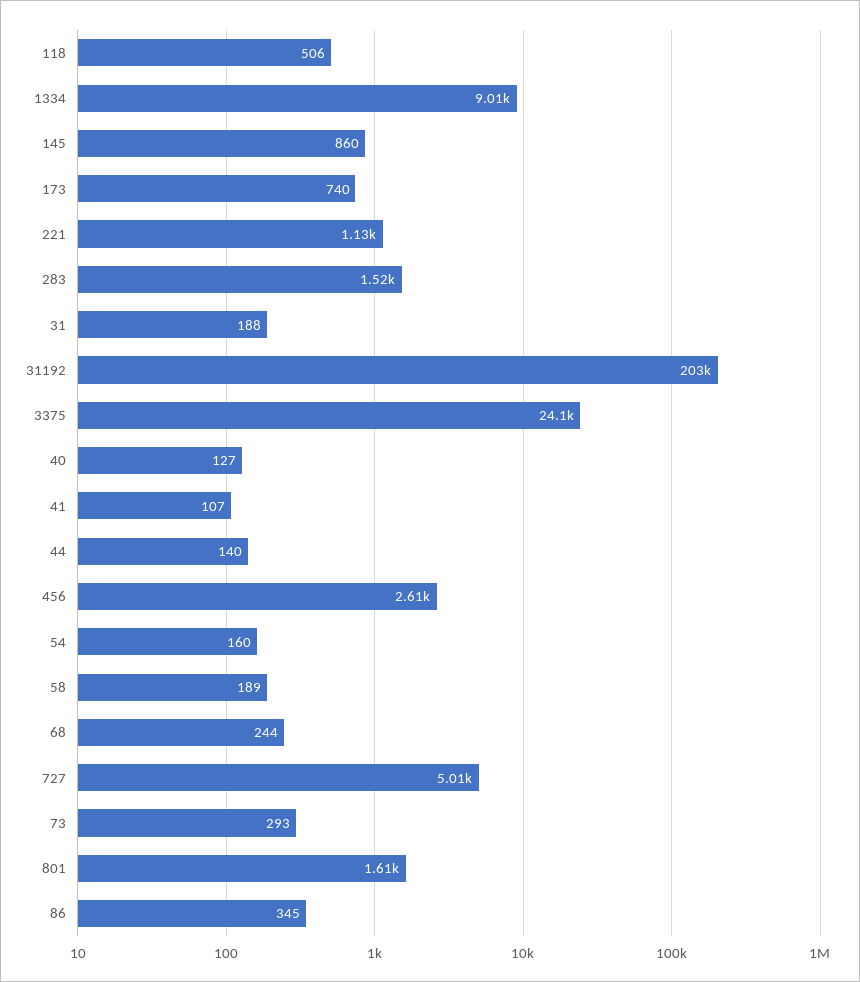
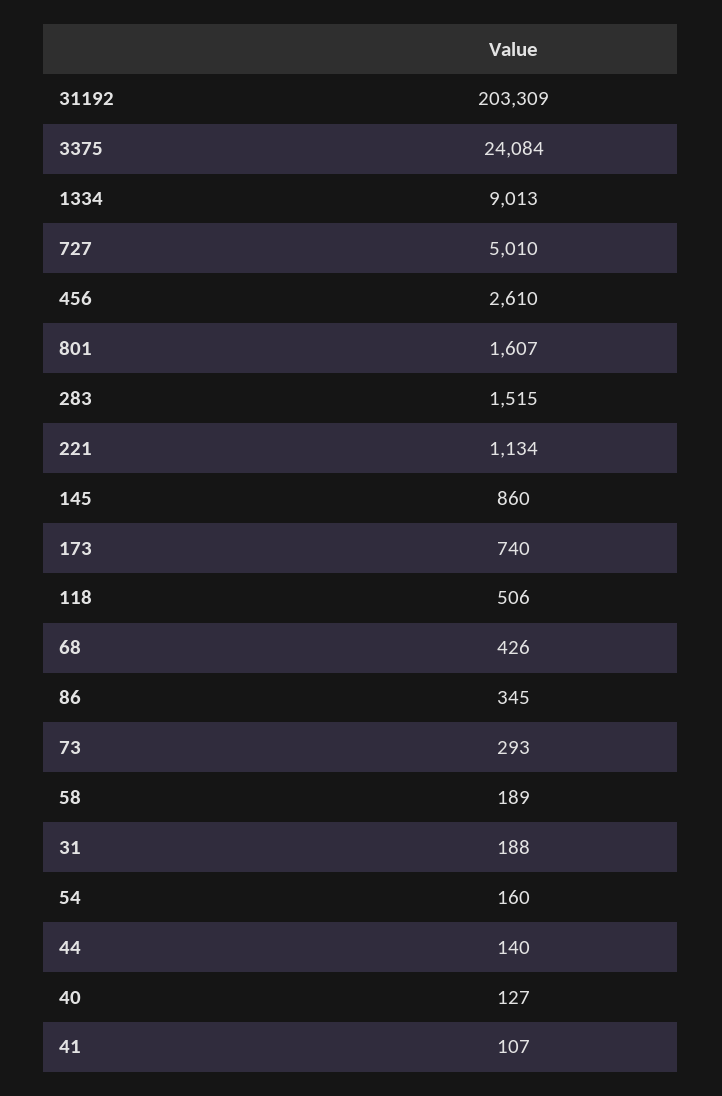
68: 244 -> 426

